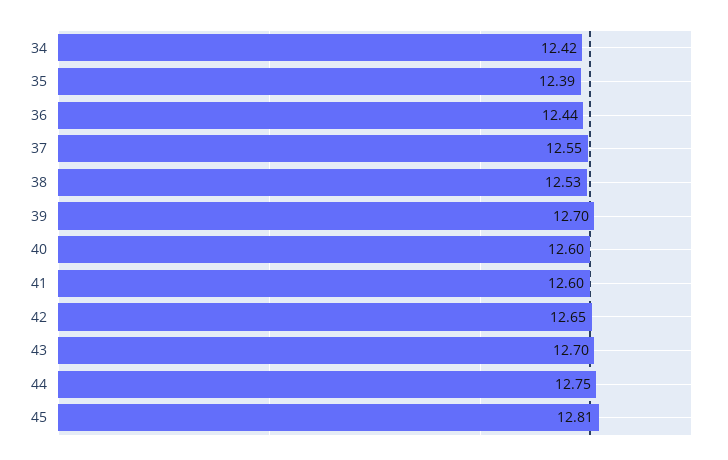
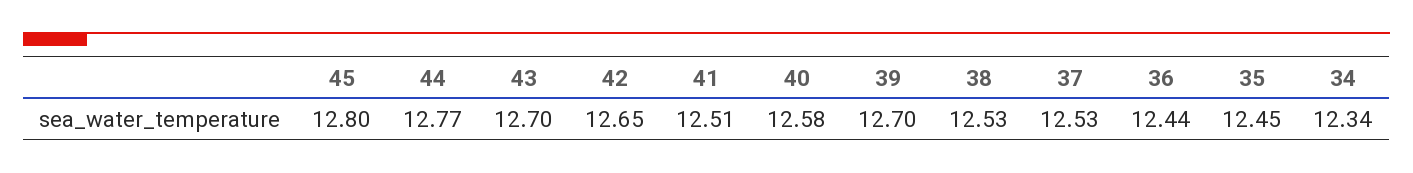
34: 12.42 -> 12.34
35: 12.39 -> 12.45
37: 12.55 -> 12.53
40: 12.6 -> 12.58
41: 12.6 -> 12.51
44: 12.75 -> 12.77
45: 12.81 -> 12.8

